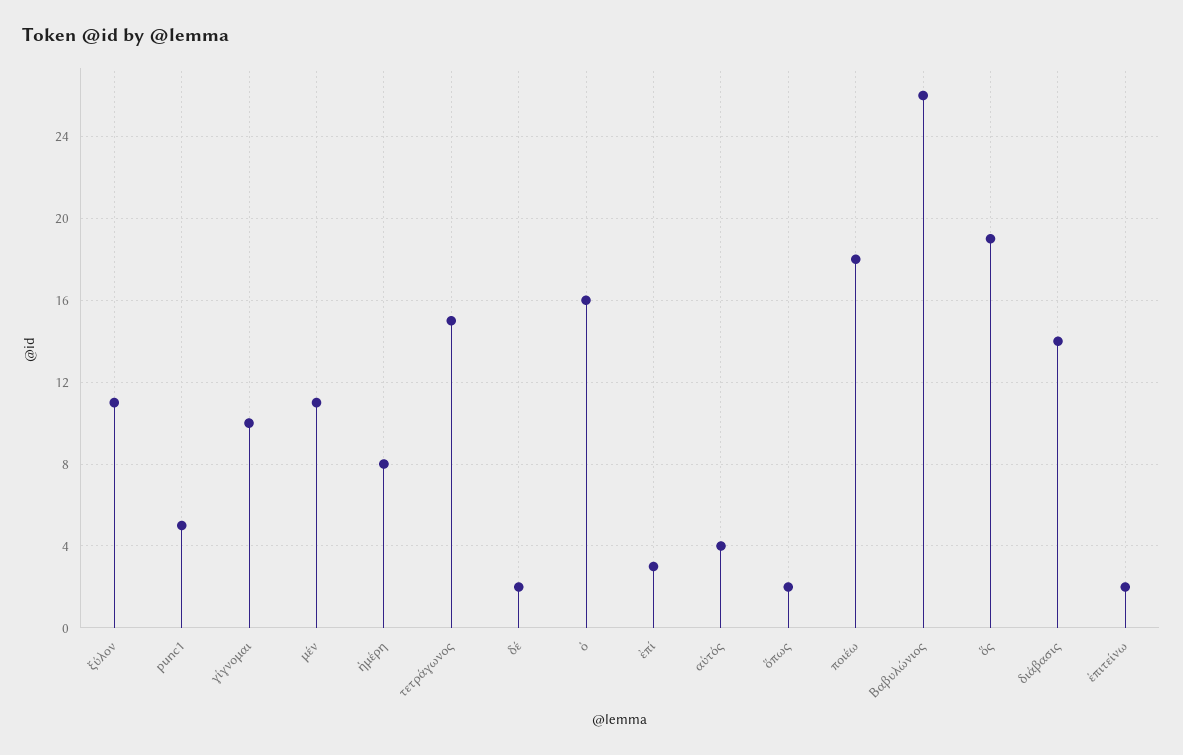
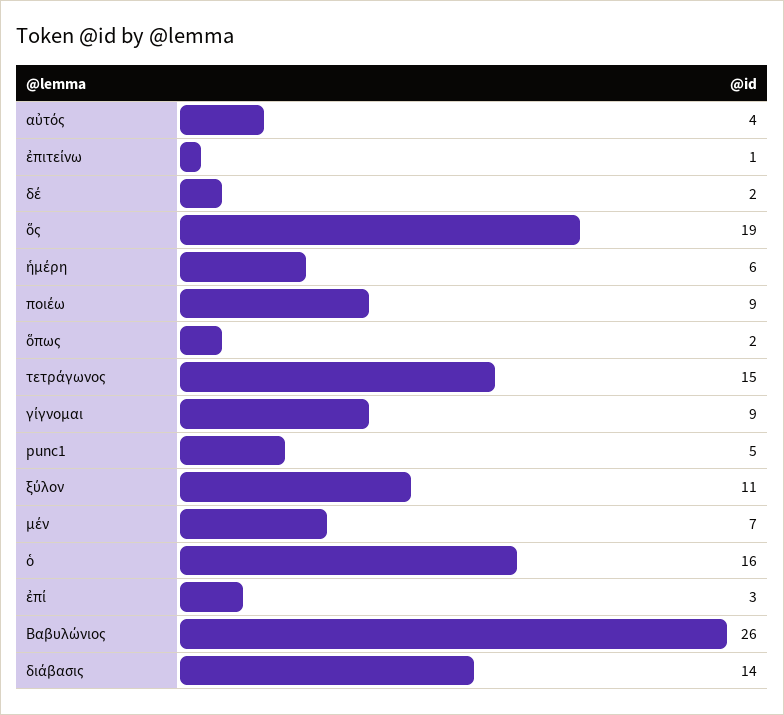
γίγνομαι: 10 -> 9
μέν: 11 -> 7
ἡμέρη: 8 -> 6
ποιέω: 18 -> 9
ἐπιτείνω: 2 -> 1

